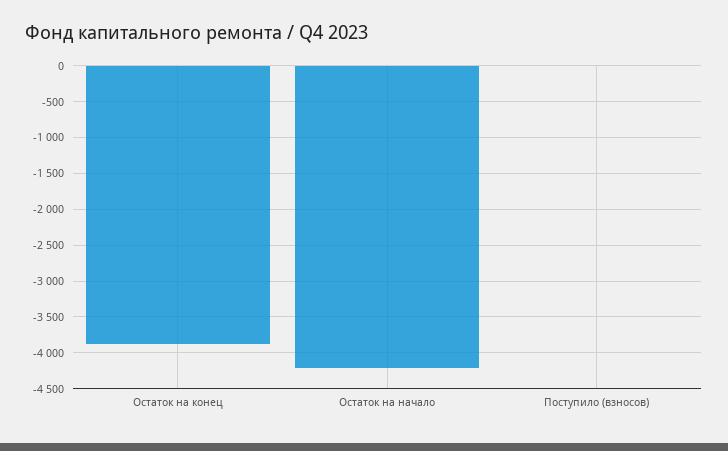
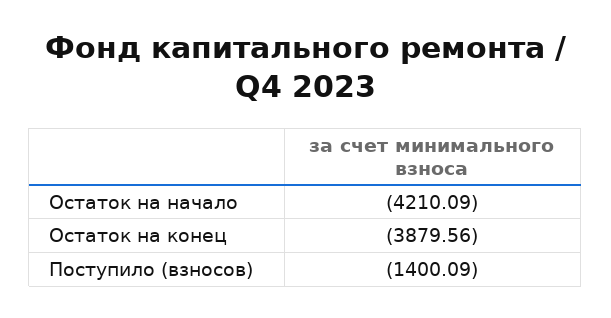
Поступило (взносов): 0 -> -1400.09

